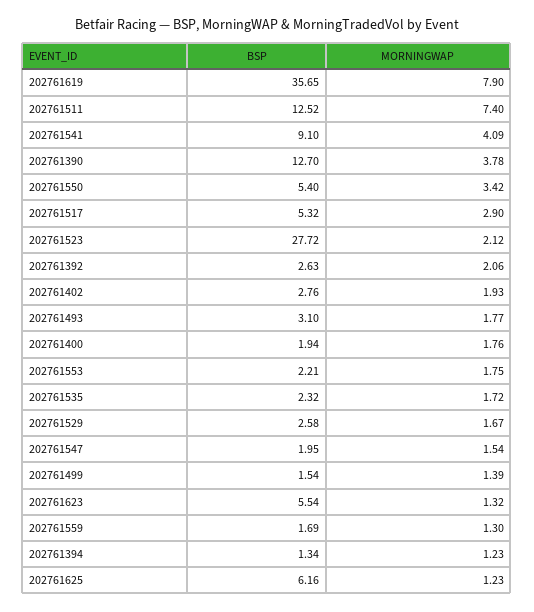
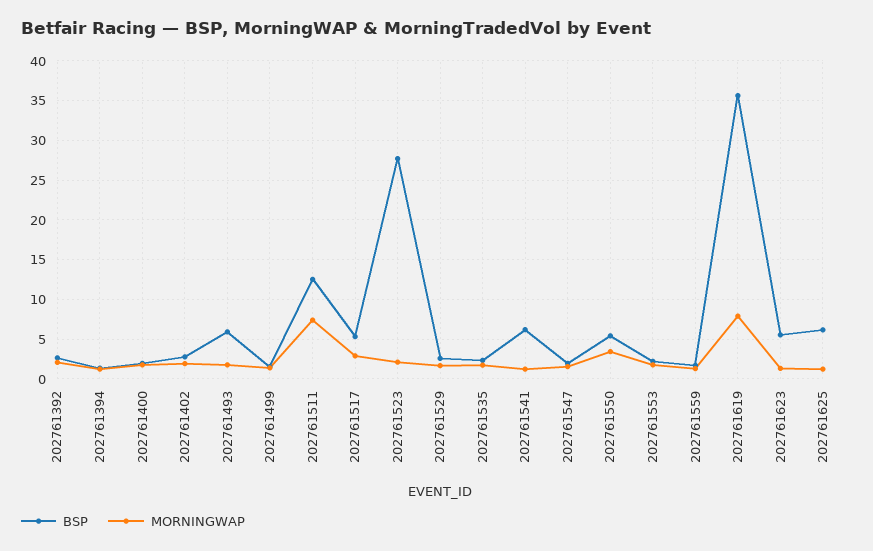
BSP, 202761541: 9.1 -> 6
MORNINGWAP, 202761541: 4.09 -> 1
BSP, 202761390: 12.7 -> none
MORNINGWAP, 202761390: 3.78 -> none
BSP, 202761493: 3.1 -> 6

